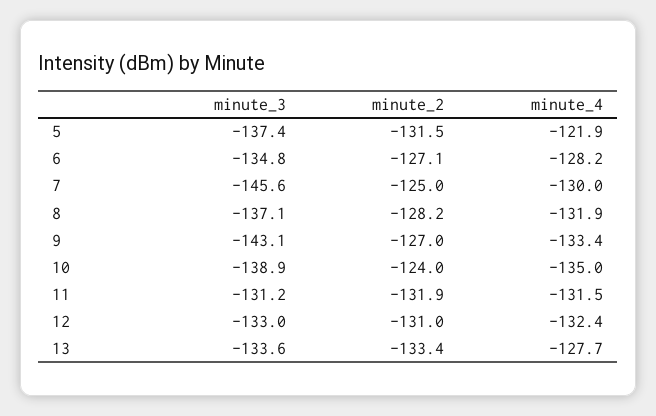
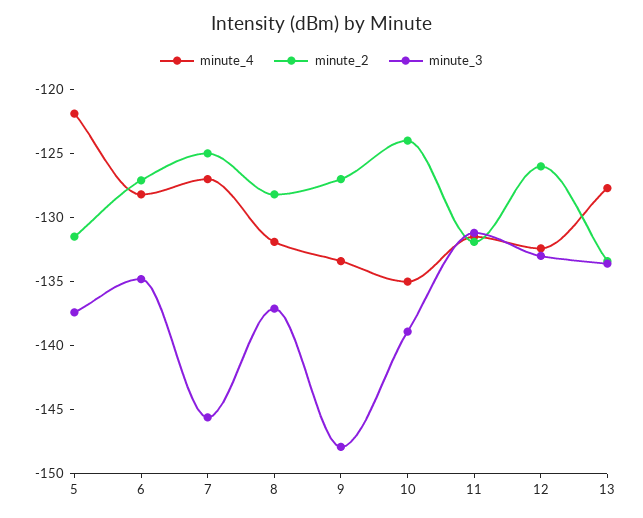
minute_4, 7: -130 -> -127
minute_3, 9: -143.1 -> -148
minute_2, 12: -131 -> -126

